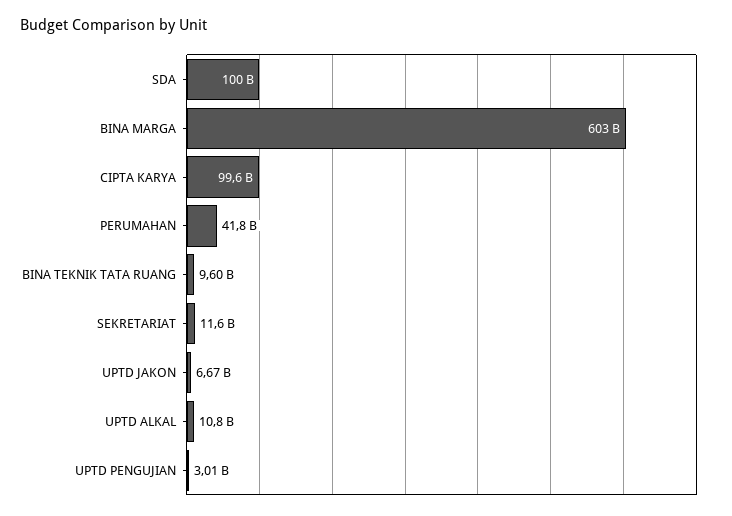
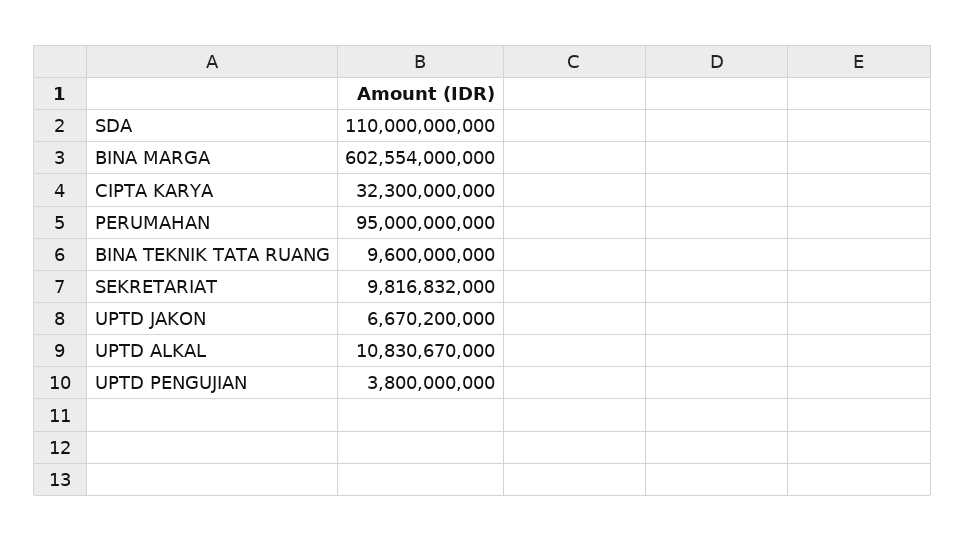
SDA: 100000000000 -> 110000000000
CIPTA KARYA: 99600000000 -> 32300000000
PERUMAHAN: 41800000000 -> 95000000000
SEKRETARIAT: 11600000000 -> 9816832000
UPTD PENGUJIAN: 3010000000 -> 3800000000

